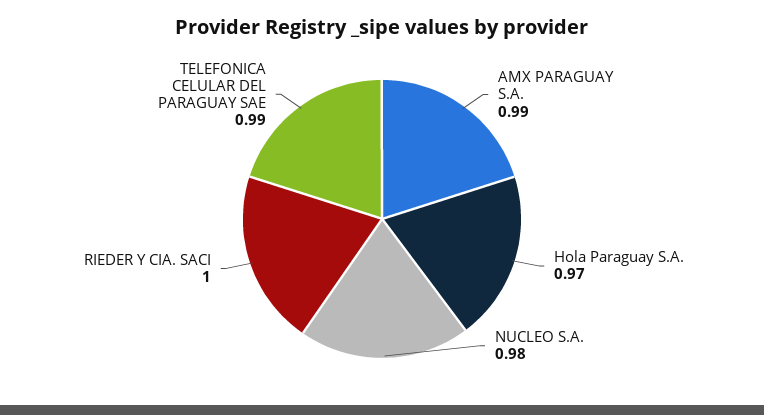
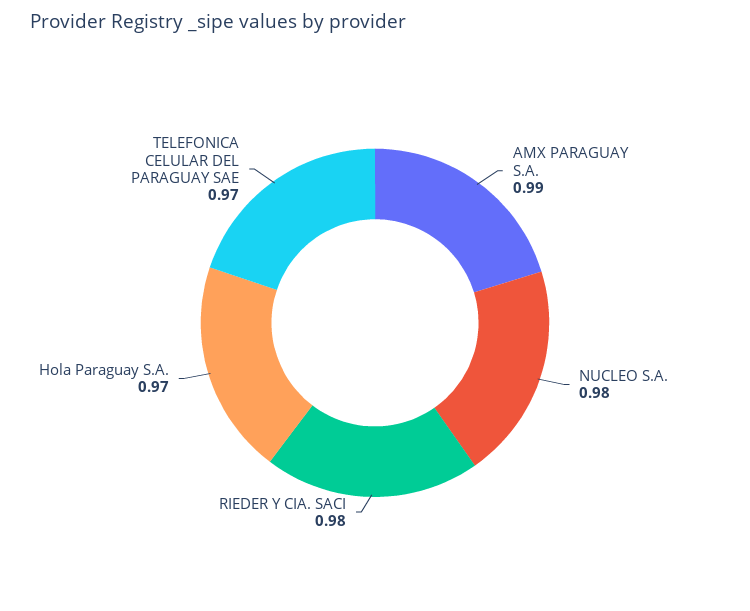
RIEDER Y CIA. SACI: 1 -> 0.98
TELEFONICA CELULAR DEL PARAGUAY SAE: 0.99 -> 0.97

